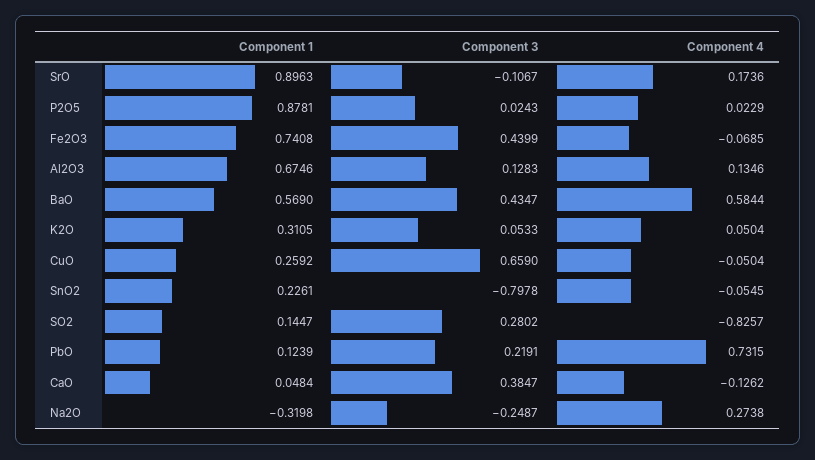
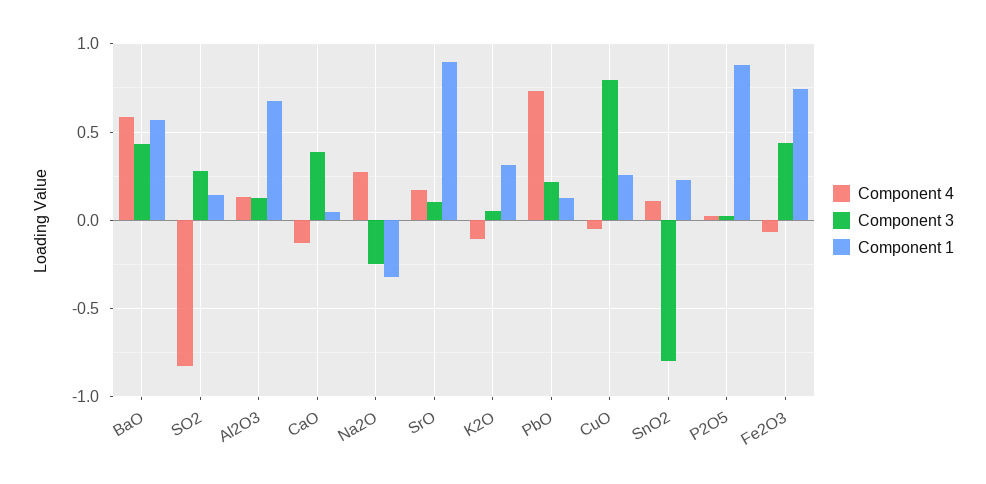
Component 3, SrO: -0.1067 -> 0.1
Component 4, K2O: 0.0504 -> -0.1
Component 3, CuO: 0.659 -> 0.8
Component 4, SnO2: -0.0545 -> 0.1

